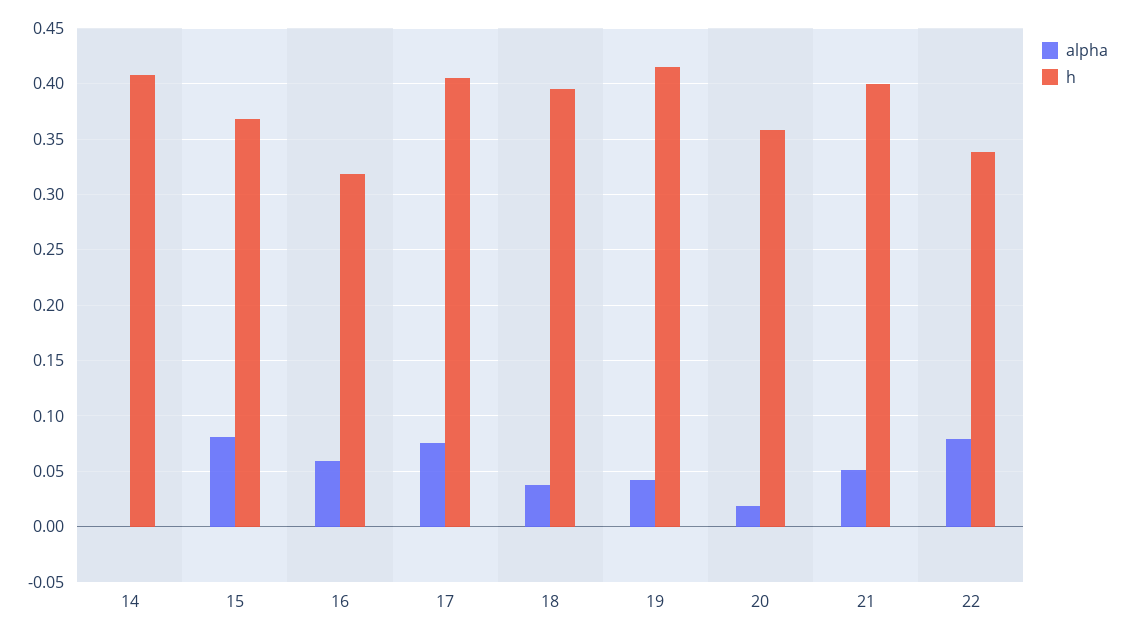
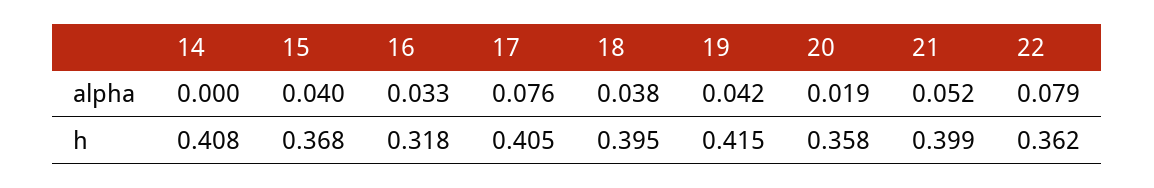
alpha, 15: 0.08 -> 0.04
alpha, 16: 0.06 -> 0.033
h, 22: 0.34 -> 0.362

